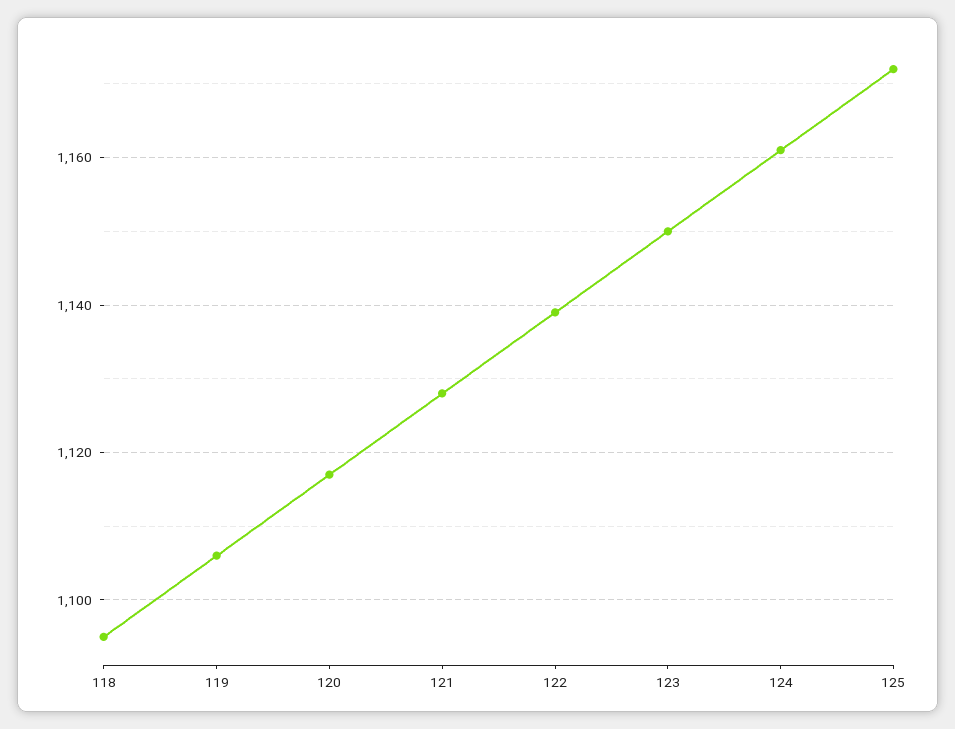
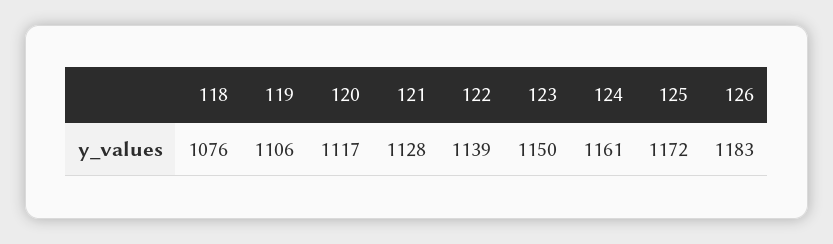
118: 1095 -> 1076
126: none -> 1183

